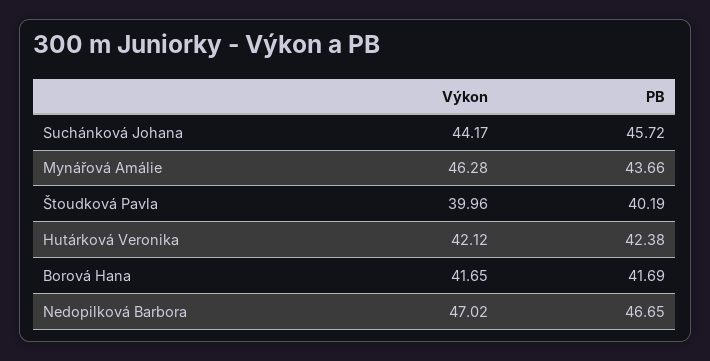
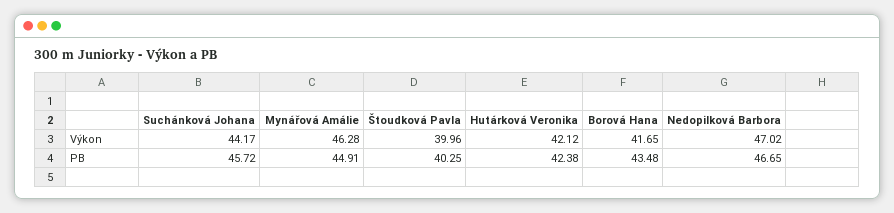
PB, Mynářová Amálie: 43.66 -> 44.91
PB, Štoudková Pavla: 40.19 -> 40.25
PB, Borová Hana: 41.69 -> 43.48

